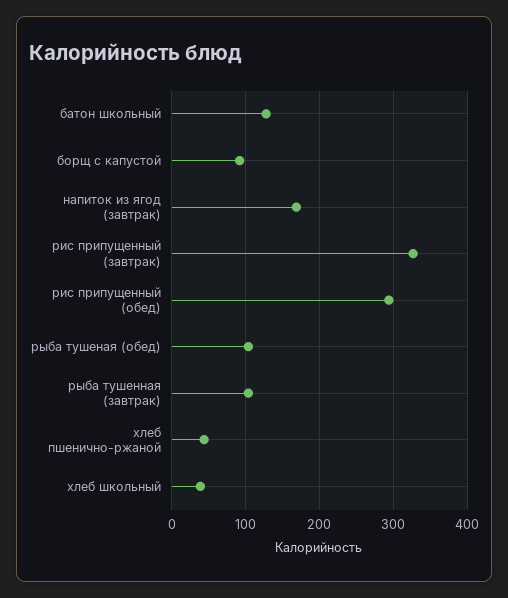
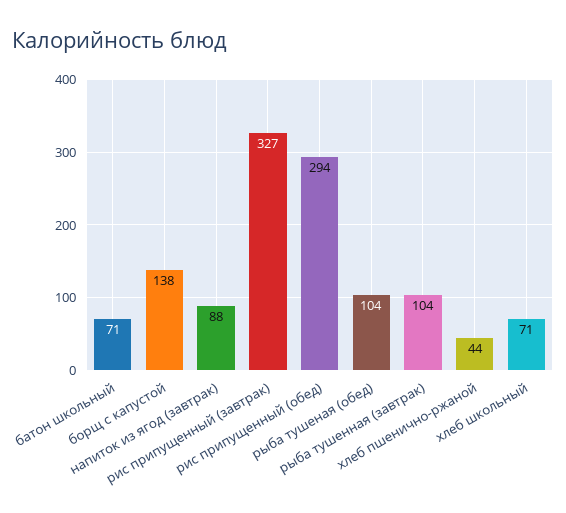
батон школьный: 130 -> 71
борщ с капустой: 90 -> 138
напиток из ягод (завтрак): 170 -> 88
хлеб школьный: 40 -> 71

